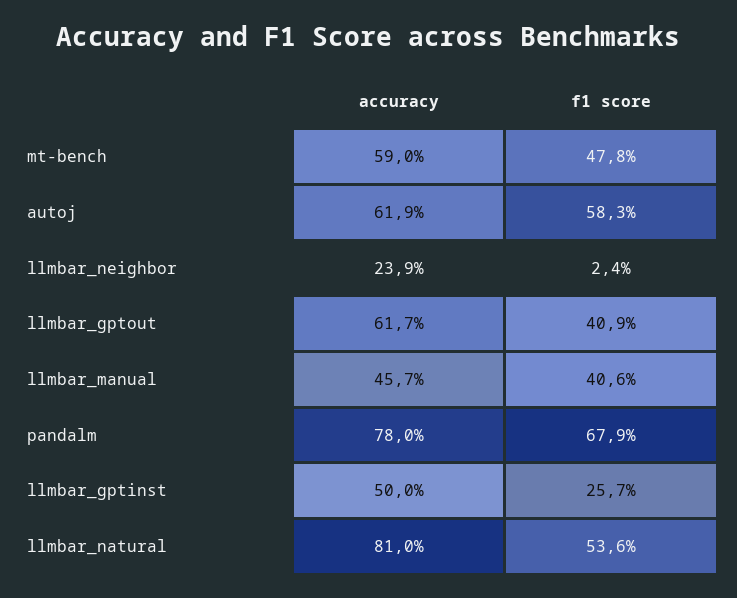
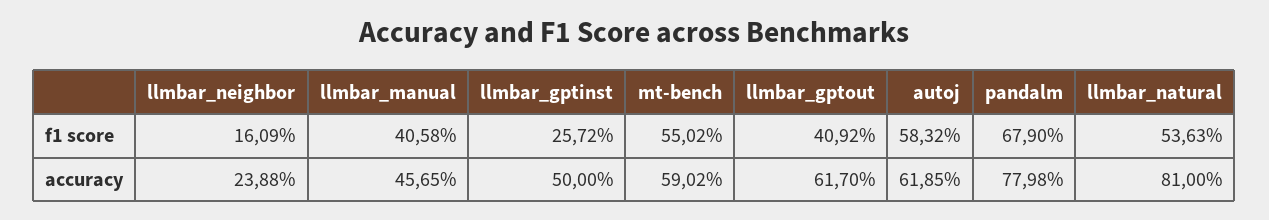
f1 score, mt-bench: 47.8 -> 55.02
f1 score, llmbar_neighbor: 2.4 -> 16.09

